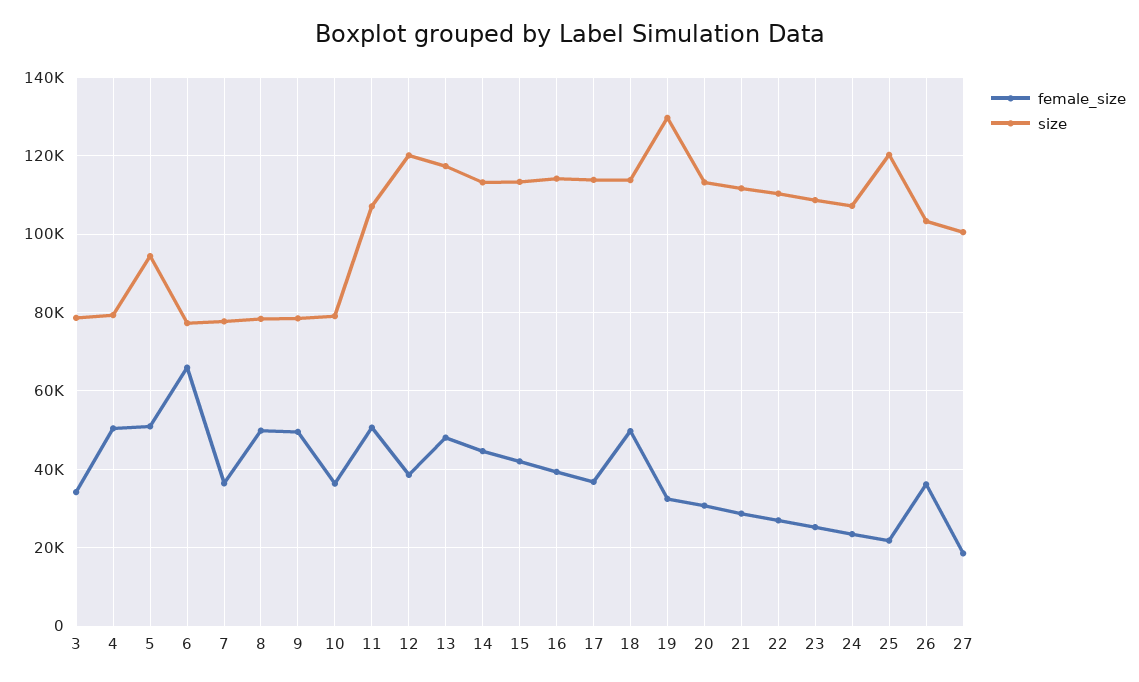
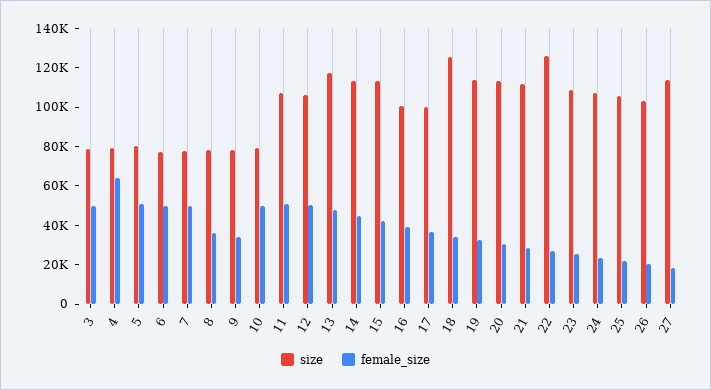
female_size, 3: 34000 -> 50000
female_size, 4: 50000 -> 65000
size, 5: 94000 -> 80000
female_size, 6: 66000 -> 50000
female_size, 7: 36000 -> 50000
female_size, 8: 50000 -> 35000
female_size, 9: 50000 -> 35000
female_size, 10: 36000 -> 50000
female_size, 12: 38000 -> 50000
size, 12: 120000 -> 105000
size, 16: 114000 -> 100000
size, 17: 114000 -> 100000
female_size, 18: 50000 -> 35000
size, 18: 114000 -> 125000
size, 19: 130000 -> 115000
size, 22: 110000 -> 125000
size, 25: 120000 -> 105000
female_size, 26: 36000 -> 20000
size, 27: 100000 -> 115000

